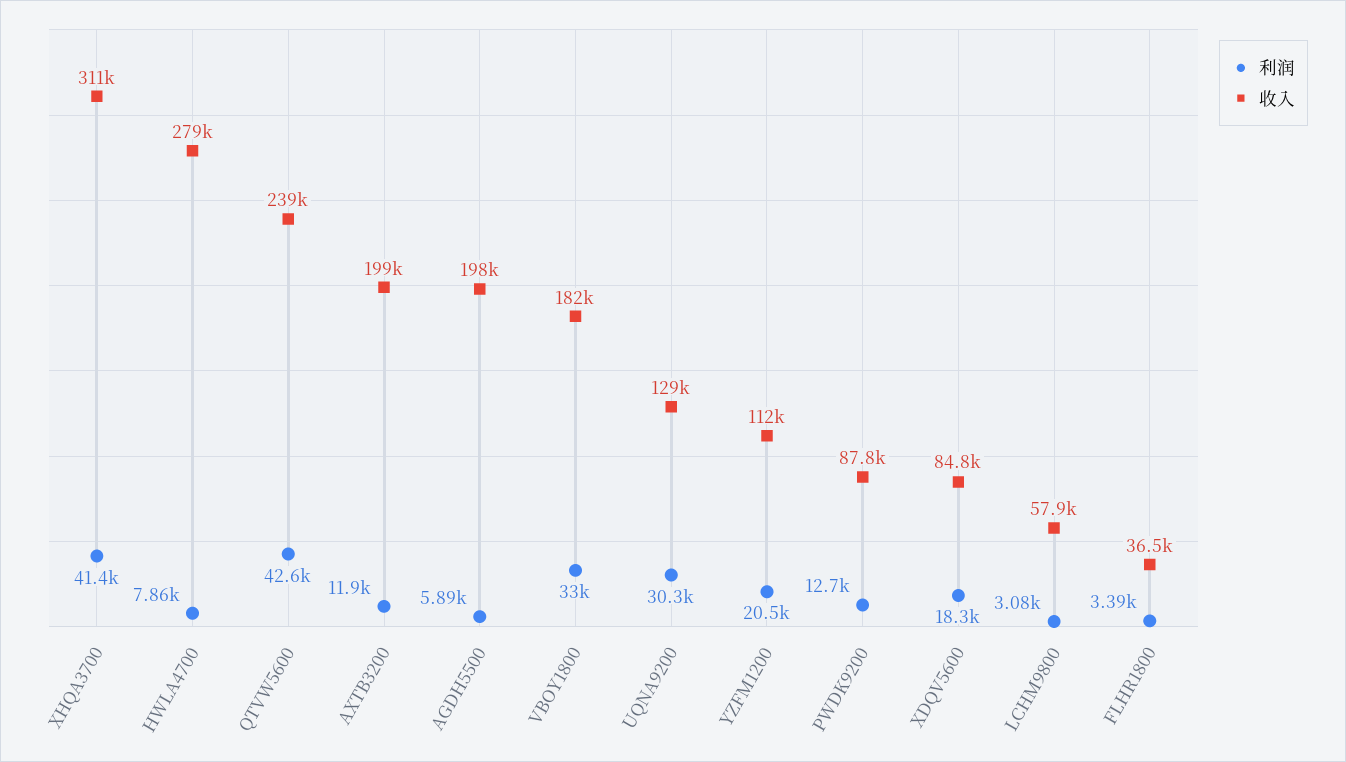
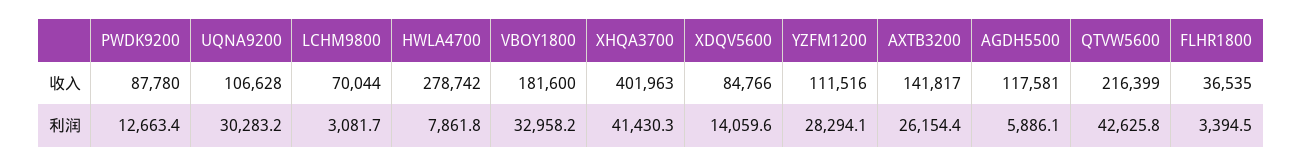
收入, XHQA3700: 311000 -> 401963
收入, QTVW5600: 239000 -> 216399
利润, AXTB3200: 11900 -> 26154.4
收入, AXTB3200: 199000 -> 141817
收入, AGDH5500: 198000 -> 117581
收入, UQNA9200: 129000 -> 106628
利润, YZFM1200: 20500 -> 28294.1
利润, XDQV5600: 18300 -> 14059.6
收入, LCHM9800: 57900 -> 70044

